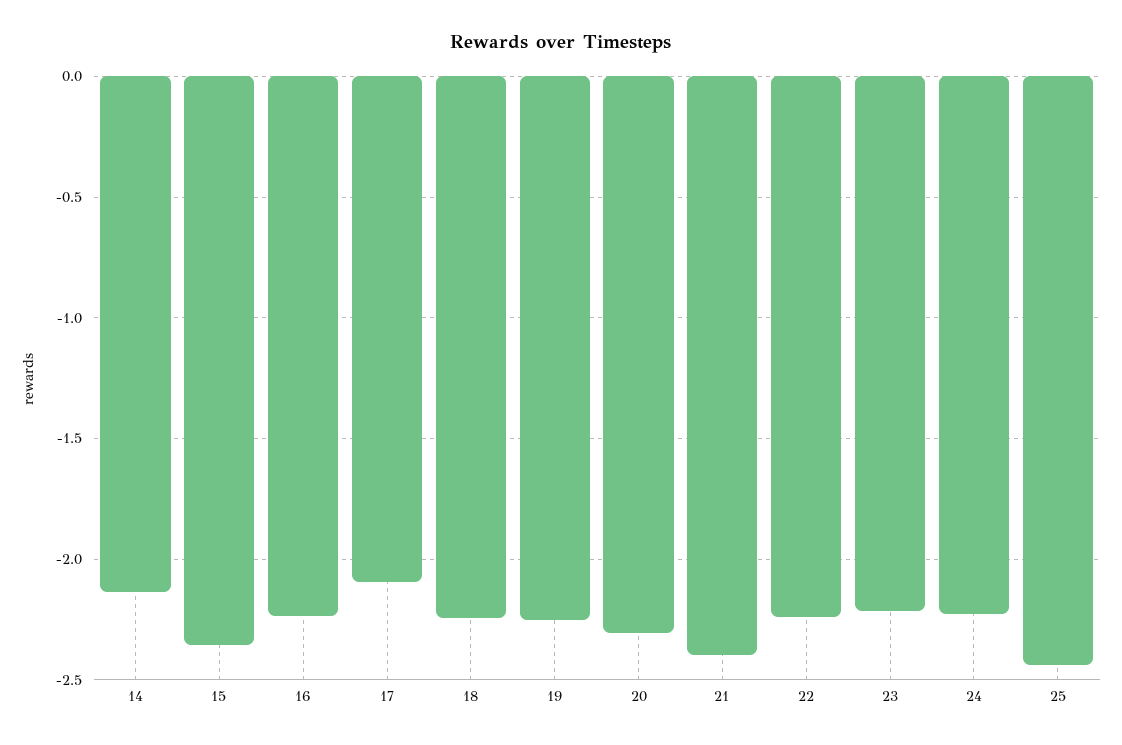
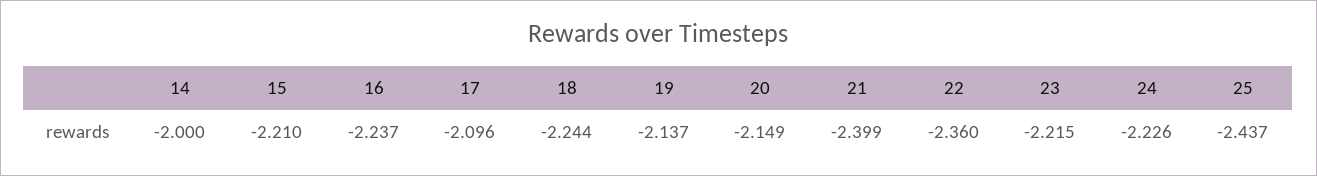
14: -2.15 -> -2
15: -2.35 -> -2.21
19: -2.25 -> -2.137
20: -2.3 -> -2.149
22: -2.25 -> -2.36

